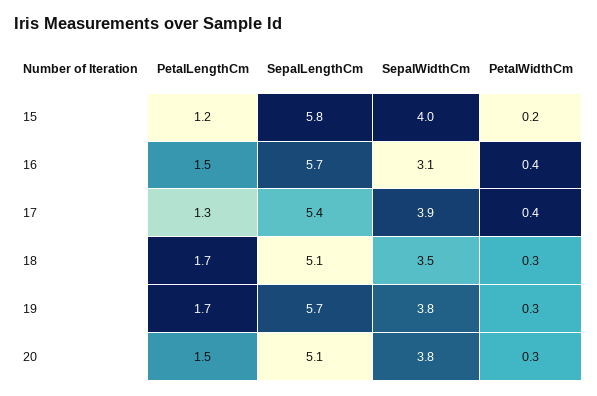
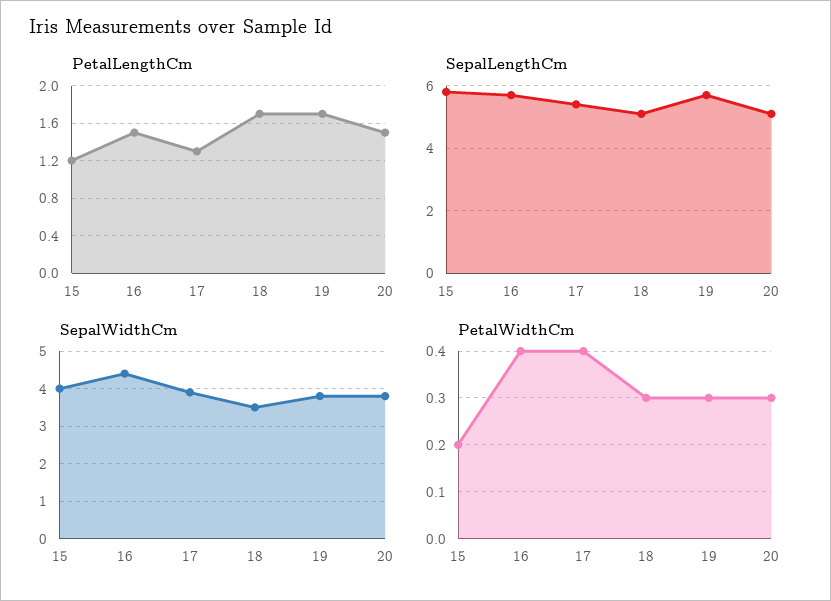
SepalWidthCm, 16: 3.1 -> 4.5

